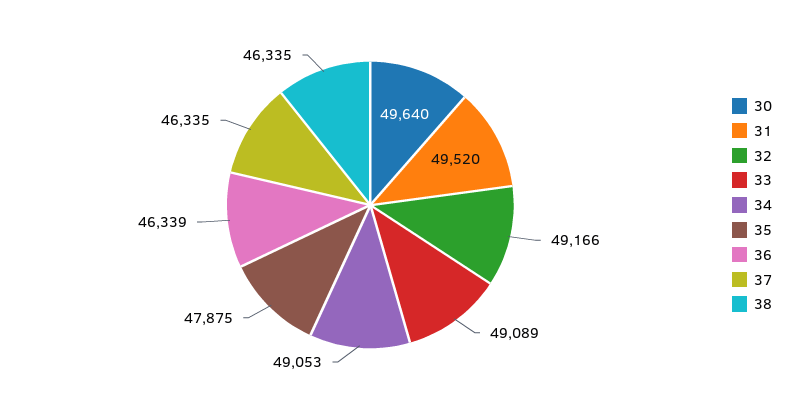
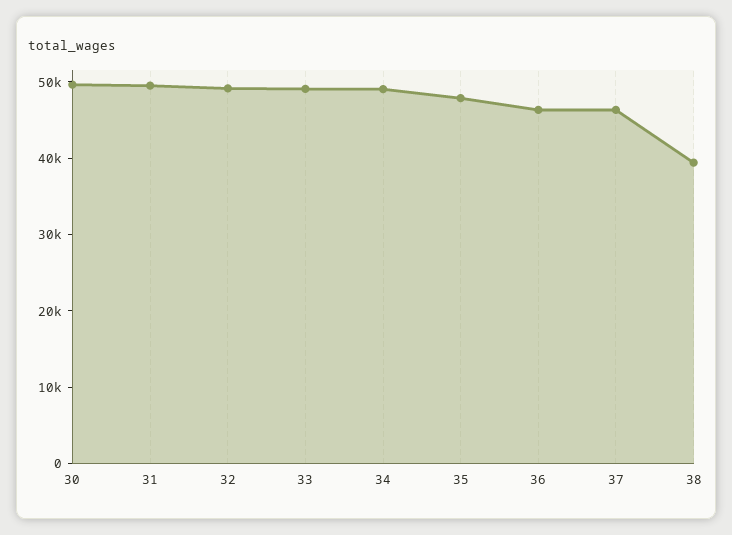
38: 46335 -> 40000

